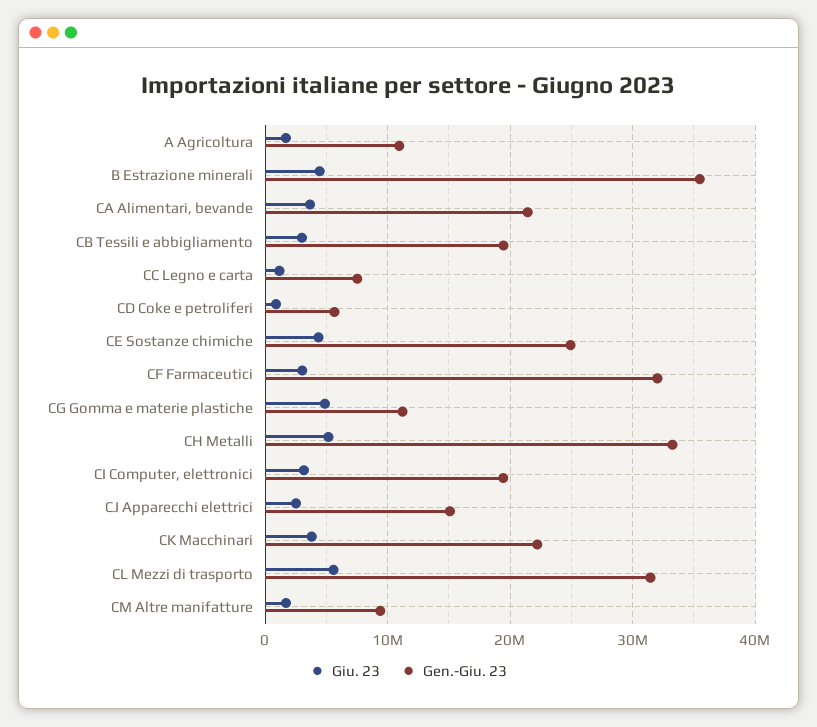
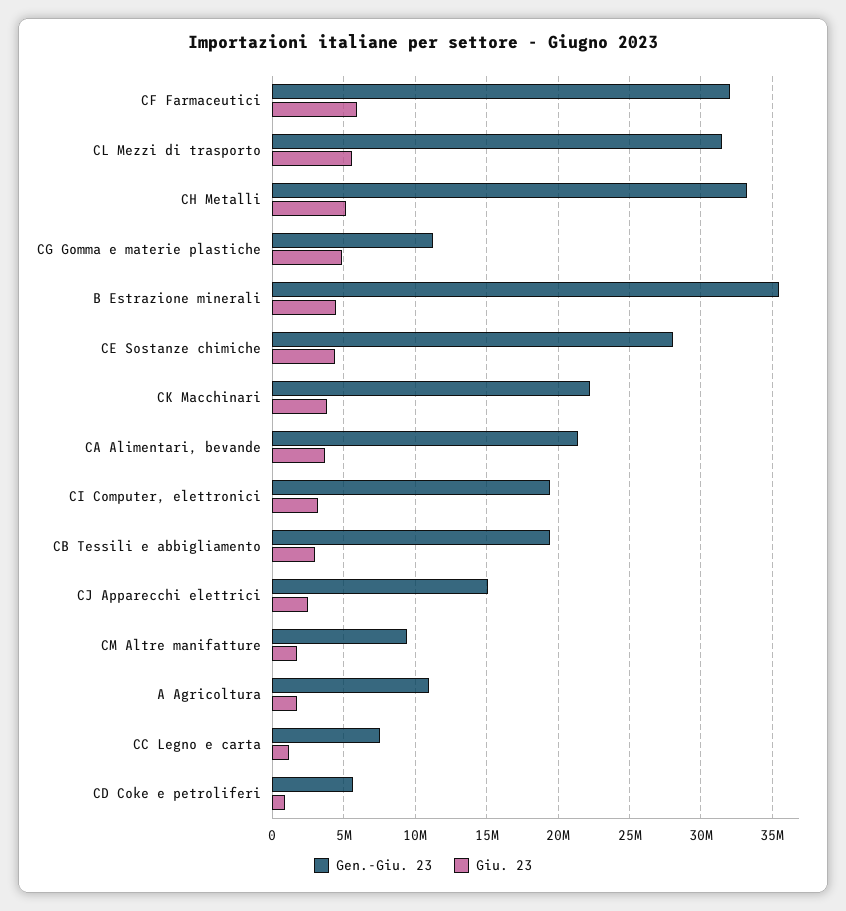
Gen.-Giu. 23, CE Sostanze chimiche: 25000000 -> 28000000
Giu. 23, CF Farmaceutici: 3000000 -> 6000000

